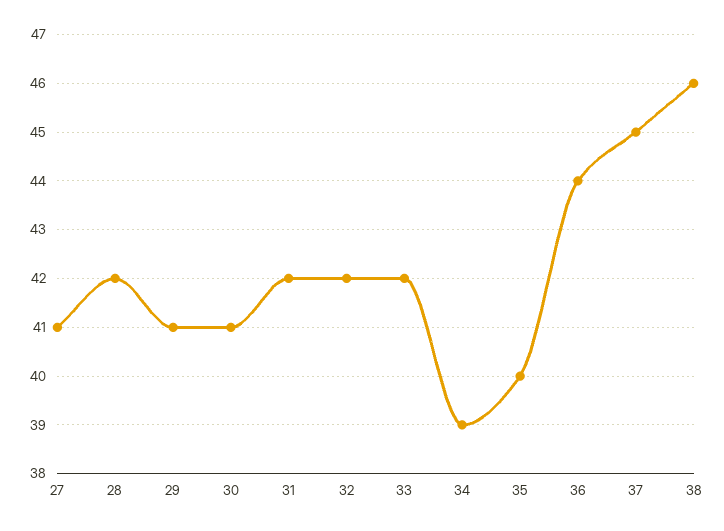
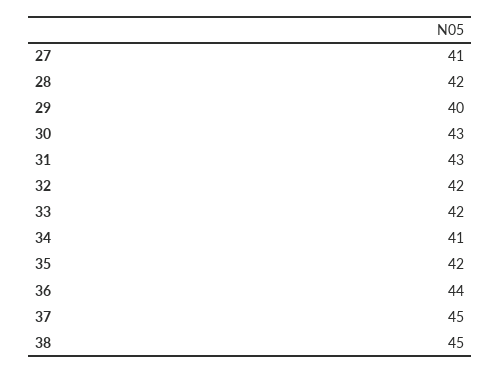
29: 41 -> 40
30: 41 -> 43
31: 42 -> 43
34: 39 -> 41
35: 40 -> 42
38: 46 -> 45

